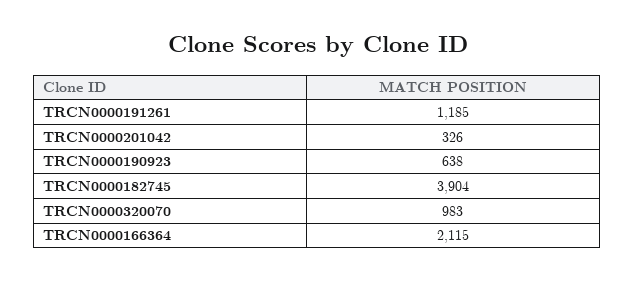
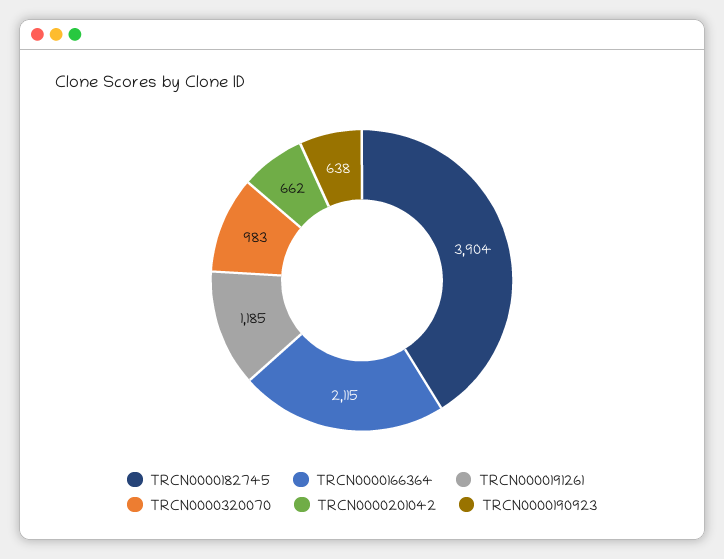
TRCN0000201042: 326 -> 662

